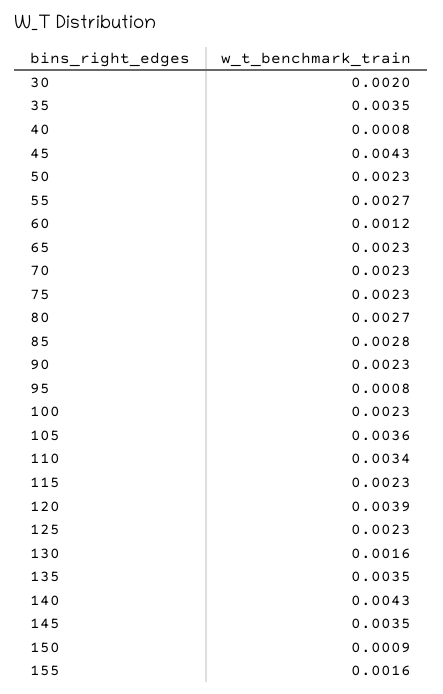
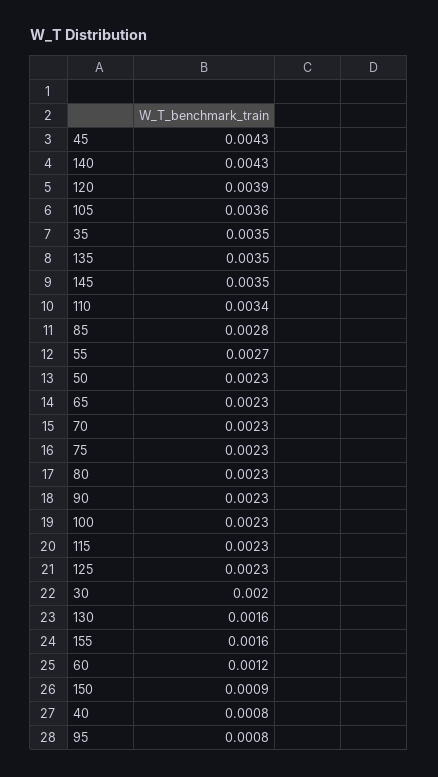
80: 0.0027 -> 0.0023

